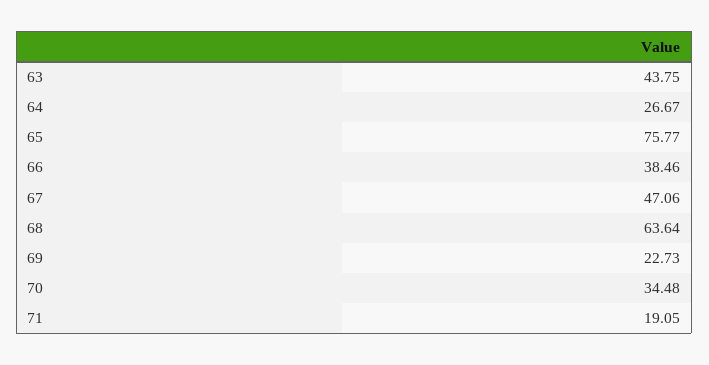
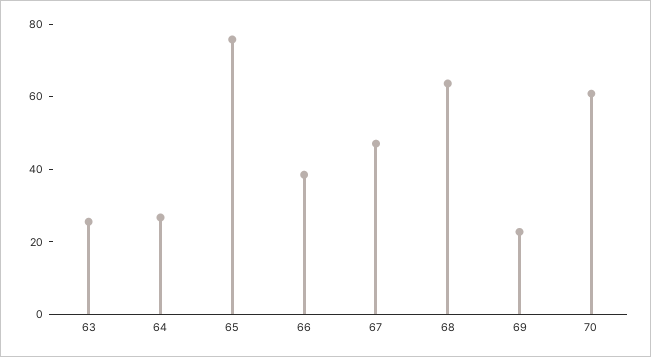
63: 43.75 -> 25
70: 34.48 -> 60
71: 19.05 -> none

